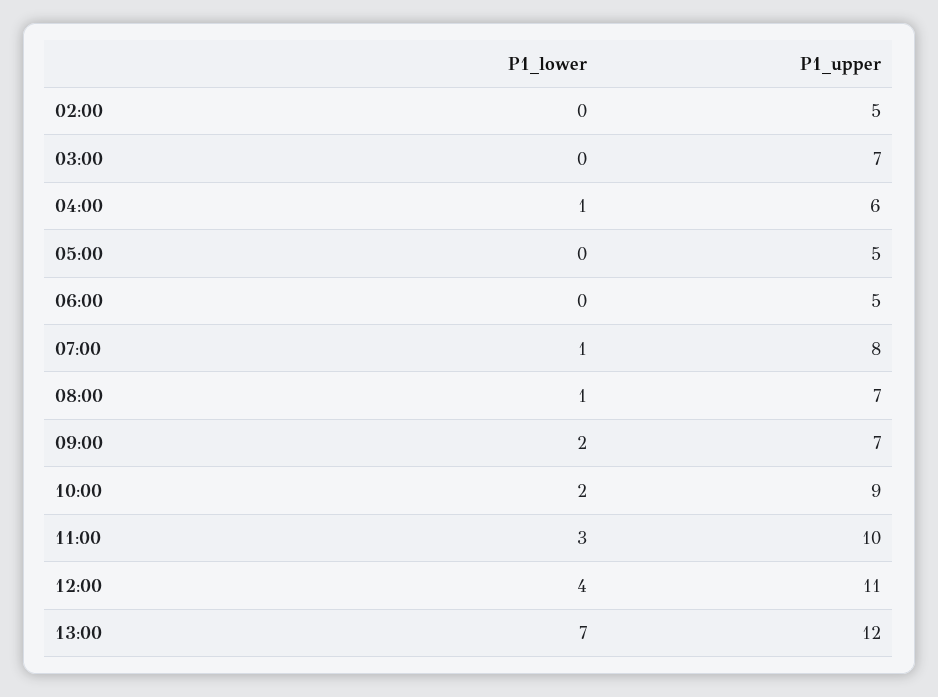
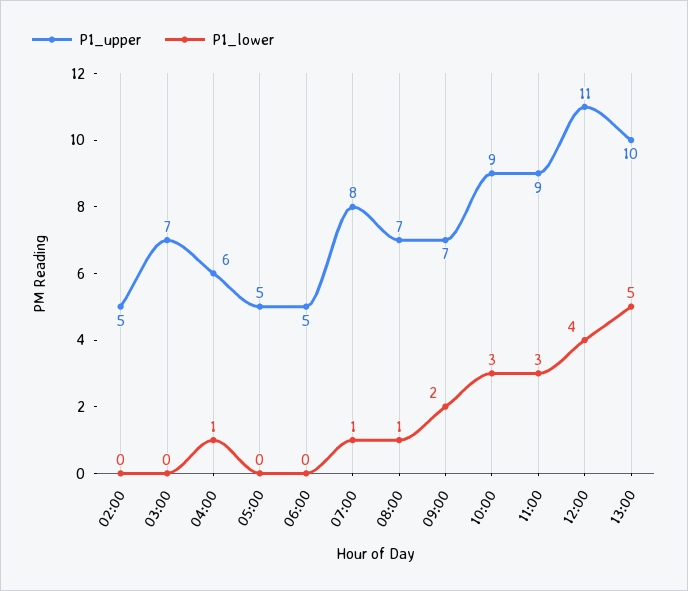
P1_lower, 10:00: 2 -> 3
P1_upper, 11:00: 10 -> 9
P1_lower, 13:00: 7 -> 5
P1_upper, 13:00: 12 -> 10

